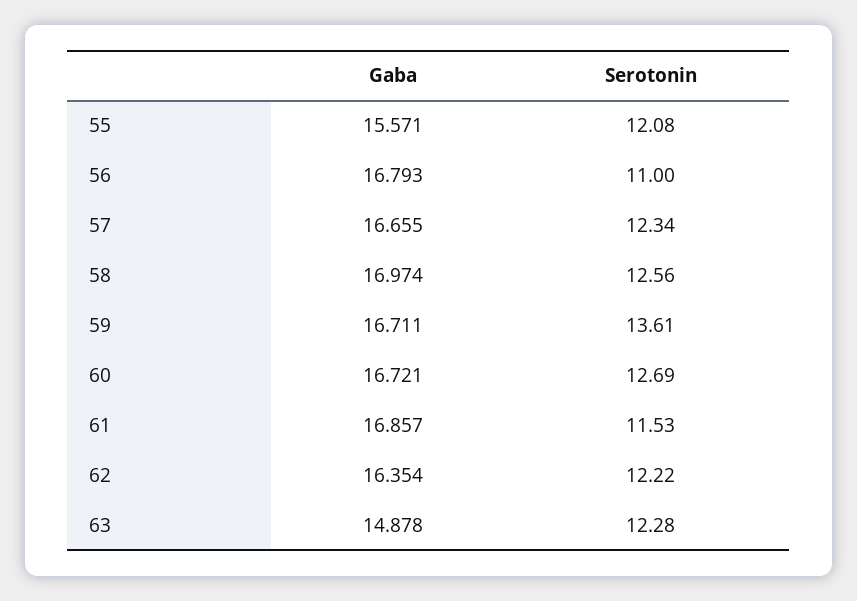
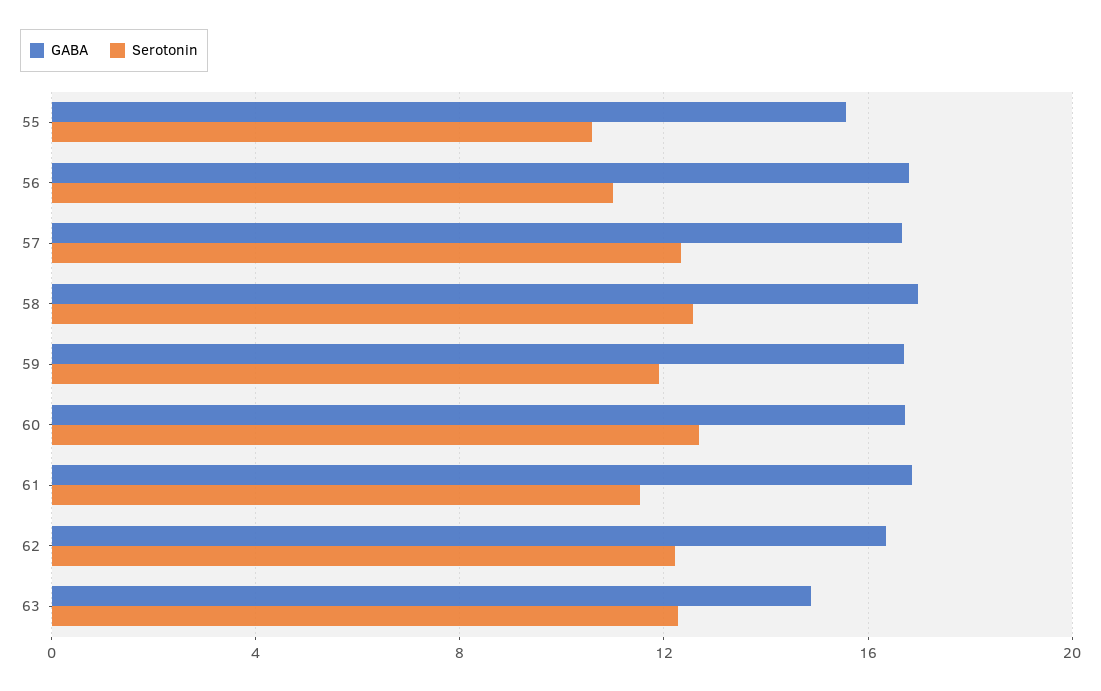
Serotonin, 55: 12.08 -> 10.5
Serotonin, 59: 13.61 -> 12

